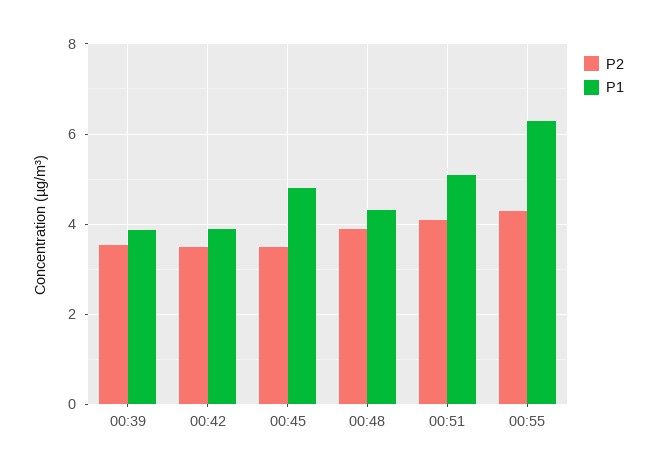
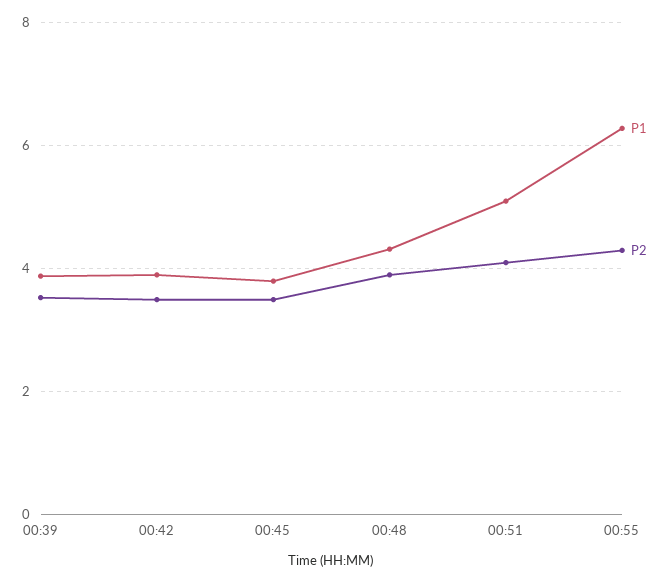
P1, 00:45: 4.8 -> 3.8

